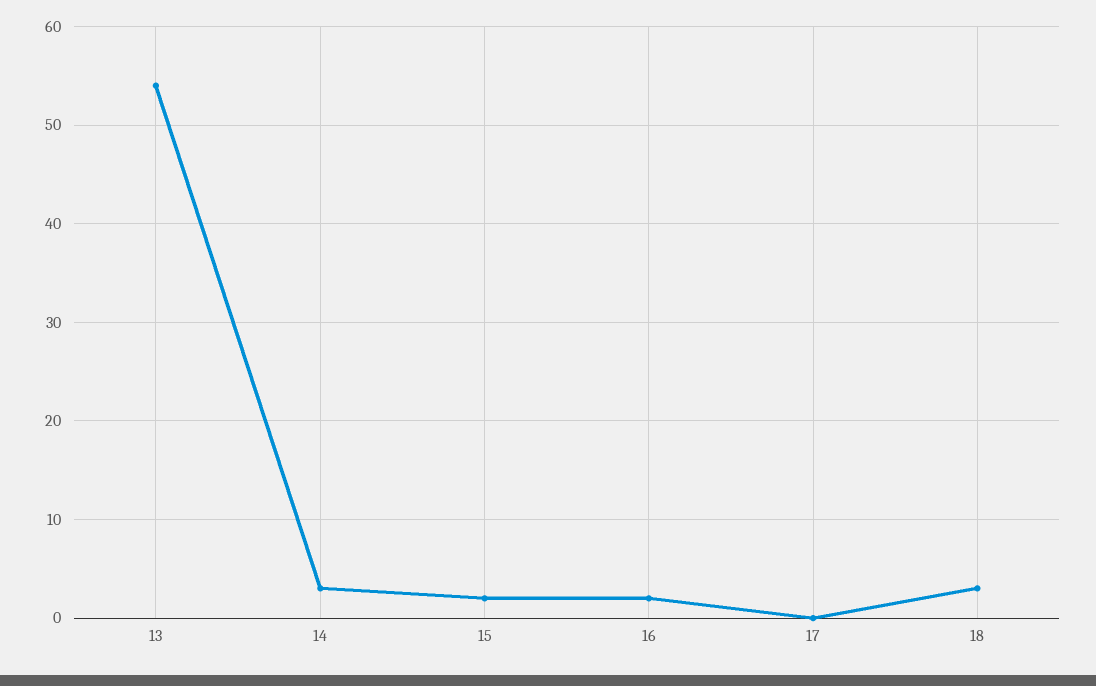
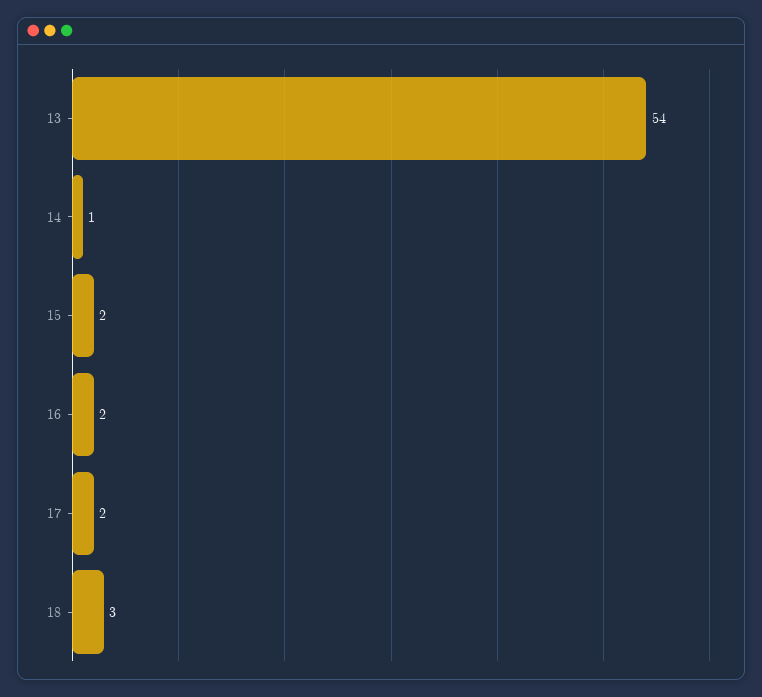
14: 3 -> 1
17: 0 -> 2

